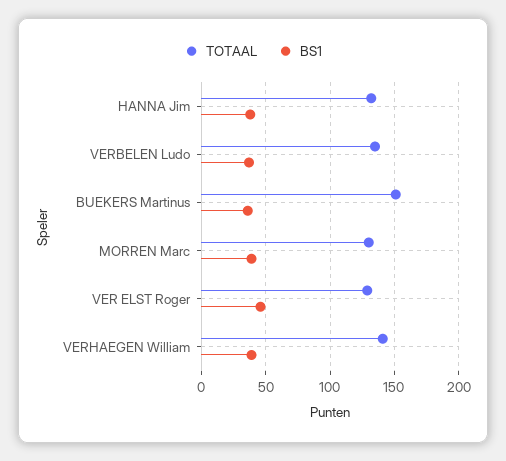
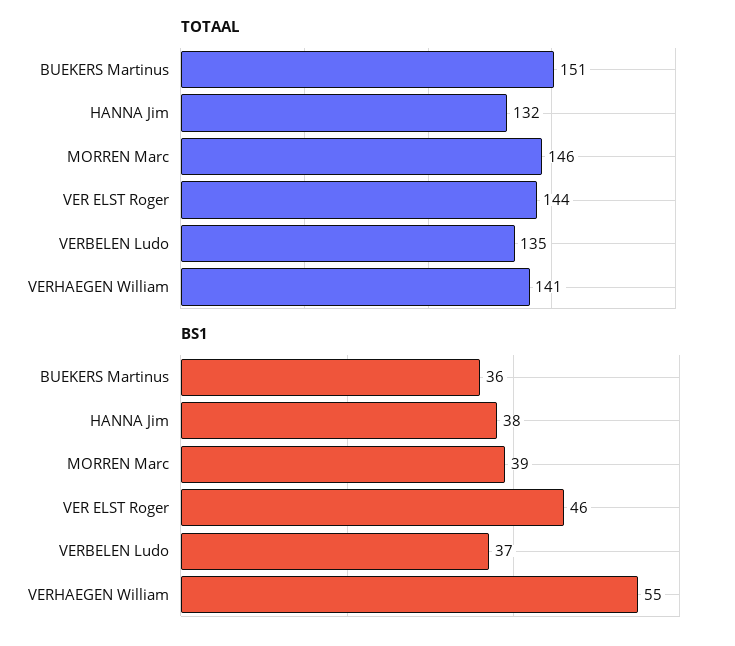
TOTAAL, MORREN Marc: 130 -> 146
TOTAAL, VER ELST Roger: 130 -> 144
BS1, VERHAEGEN William: 40 -> 55

